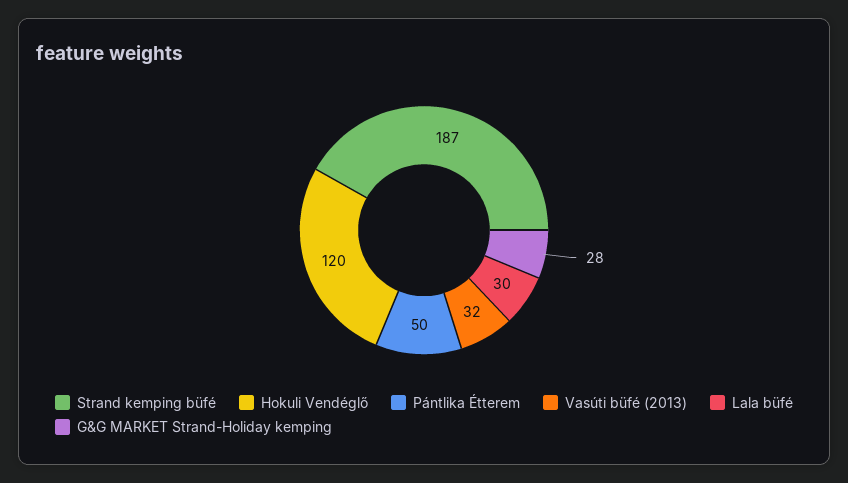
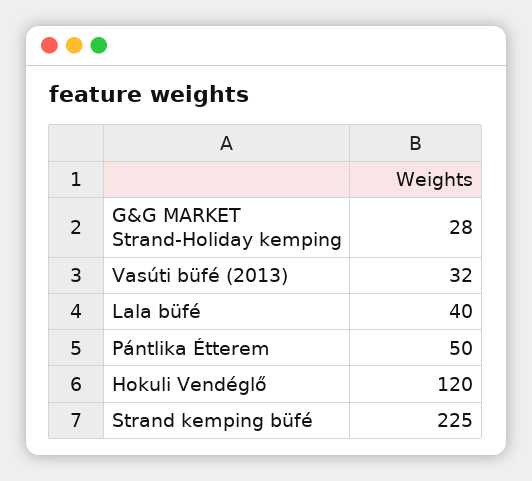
Strand kemping büfé: 187 -> 225
Lala büfé: 30 -> 40

